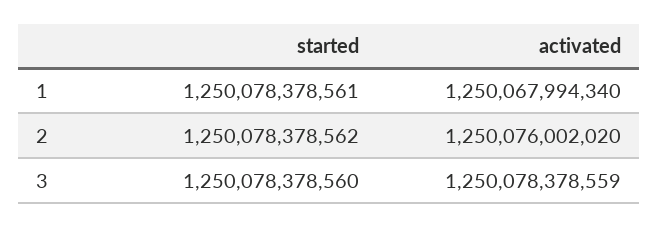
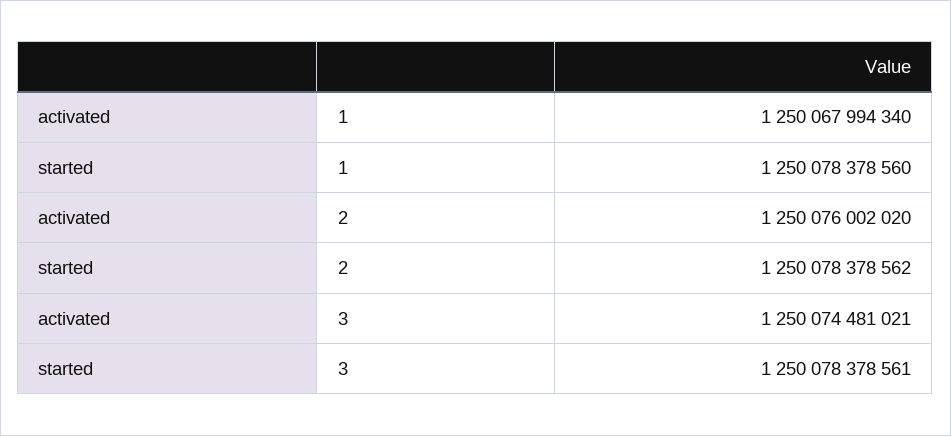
started, 1: 1250078378561 -> 1250078378560
started, 3: 1250078378560 -> 1250078378561
activated, 3: 1250078378559 -> 1250074481021

